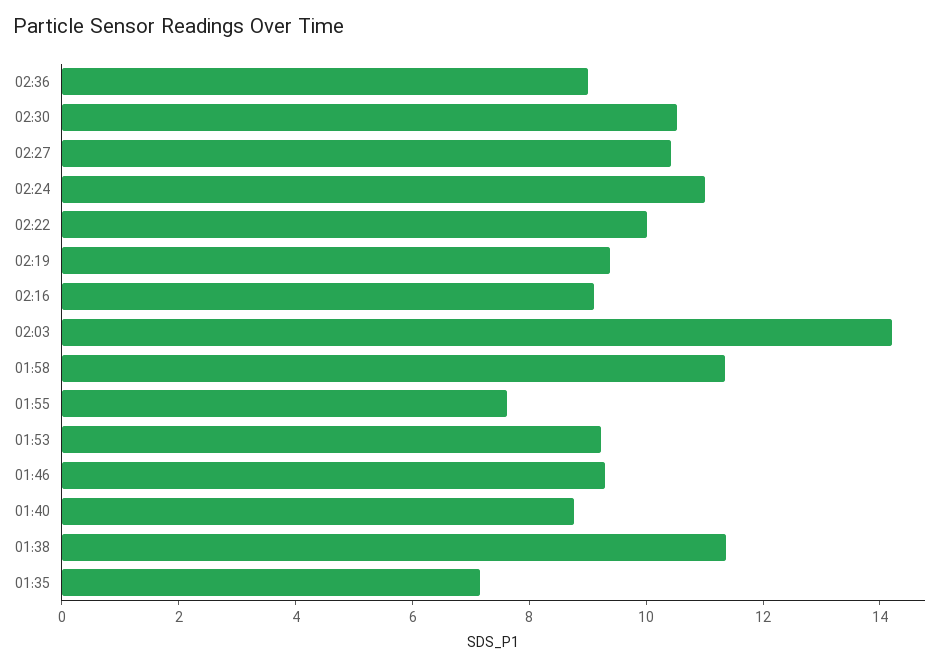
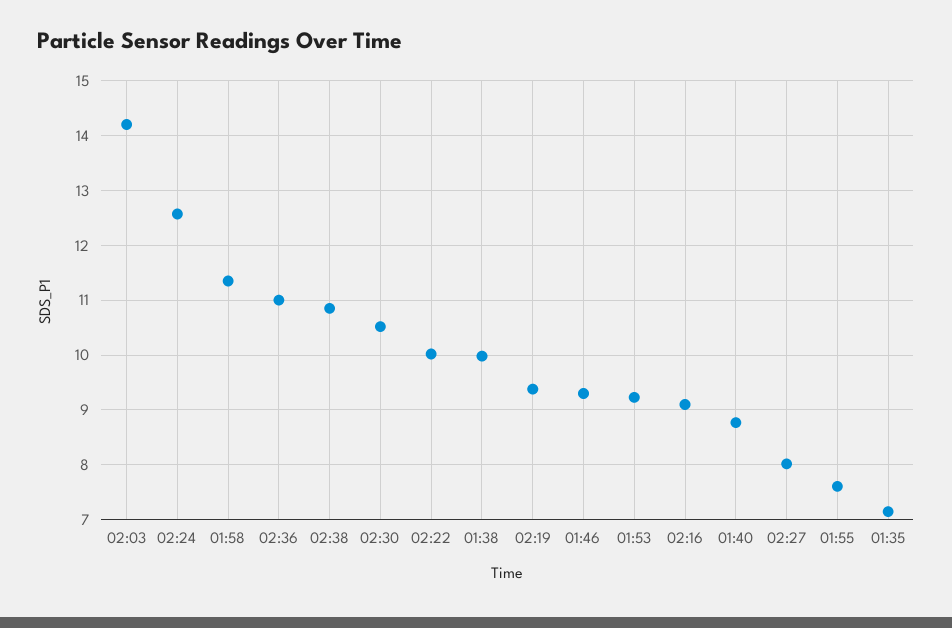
02:36: 9 -> 11
02:27: 10.5 -> 8
02:24: 11 -> 12.6
01:38: 11.5 -> 10
02:38: none -> 10.8

